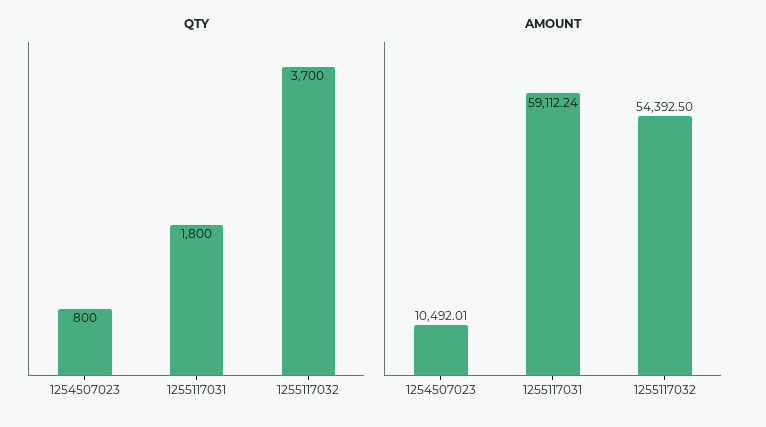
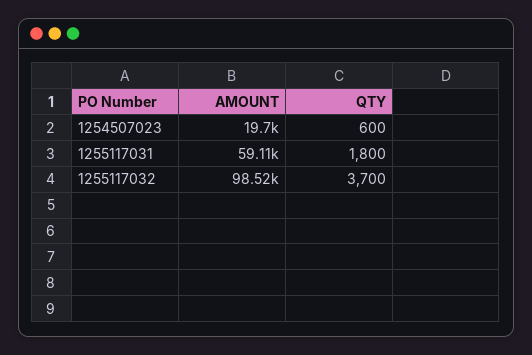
QTY, 1254507023: 800 -> 600
AMOUNT, 1254507023: 10492.01 -> 19700
AMOUNT, 1255117032: 54392.5 -> 98520

